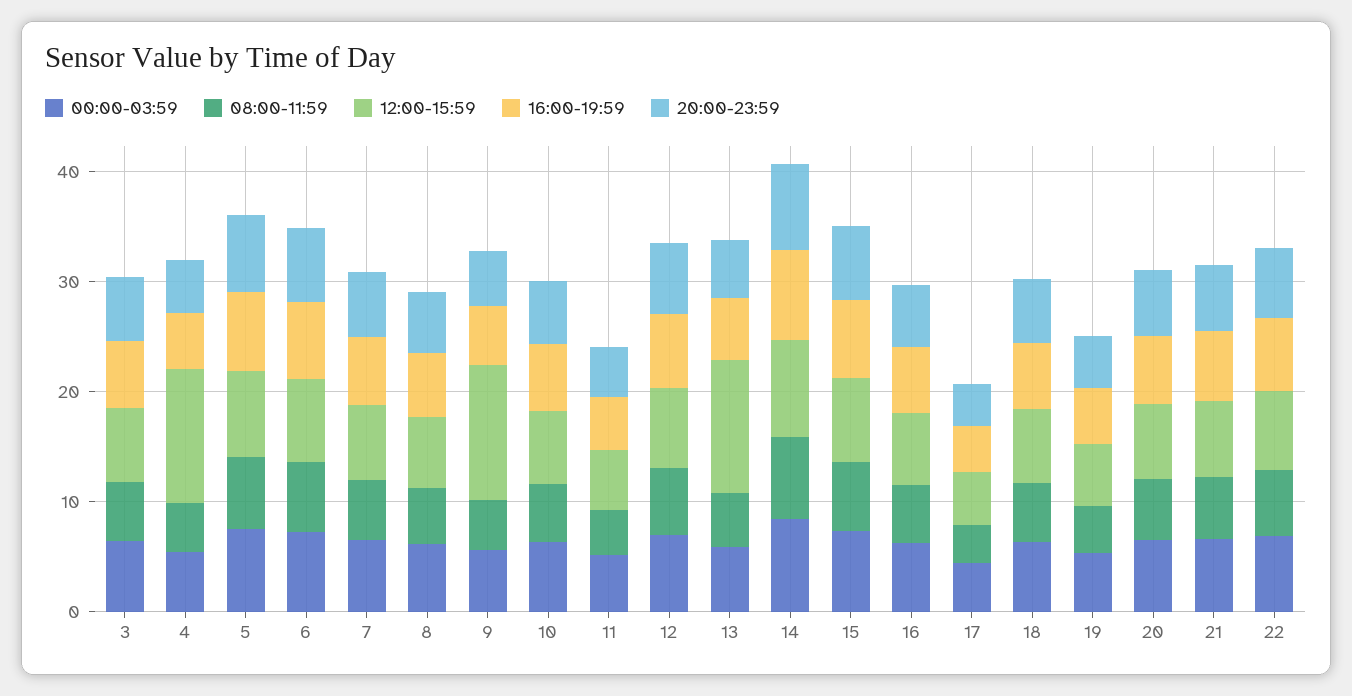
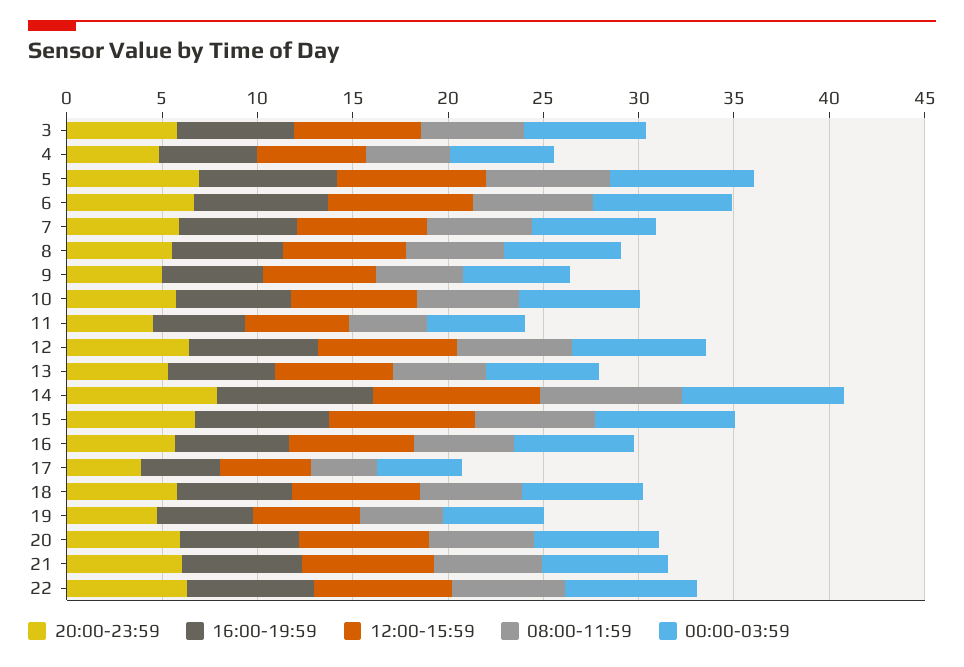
12:00-15:59, 4: 12 -> 6
12:00-15:59, 9: 12 -> 6
12:00-15:59, 13: 12 -> 6

